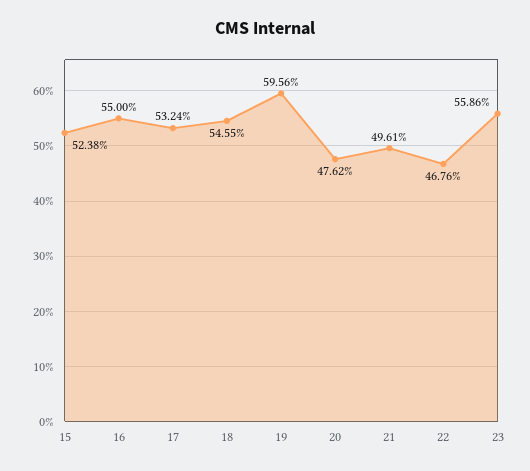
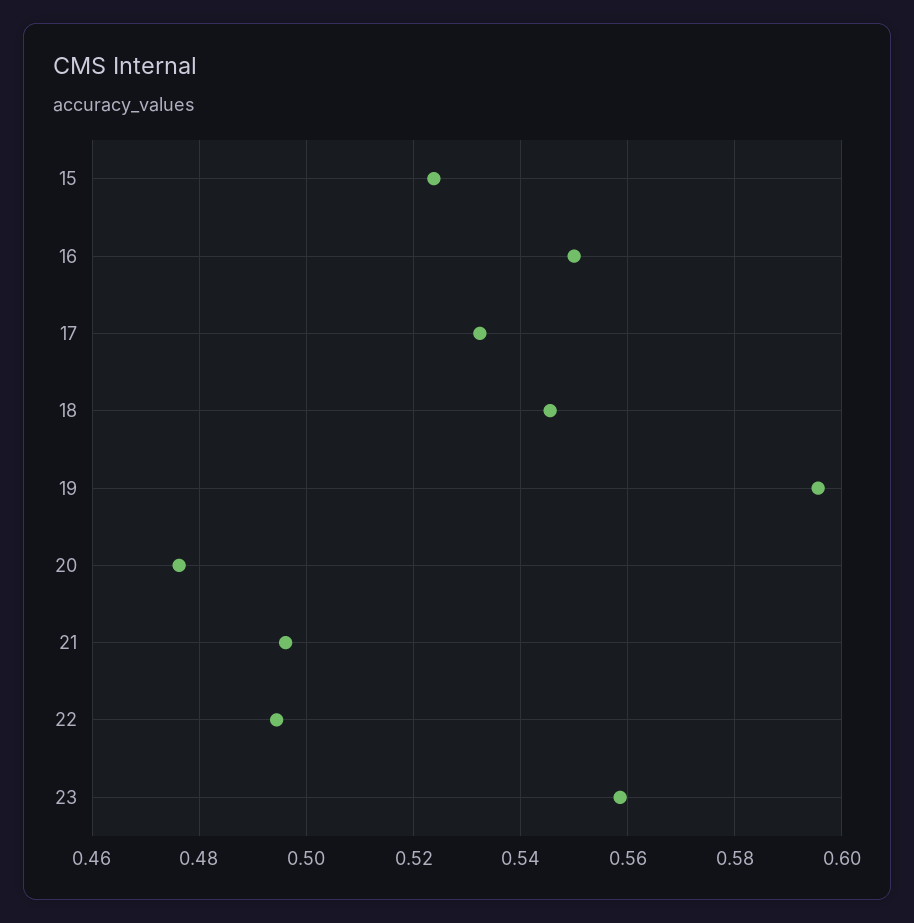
22: 0.4676 -> 0.494

